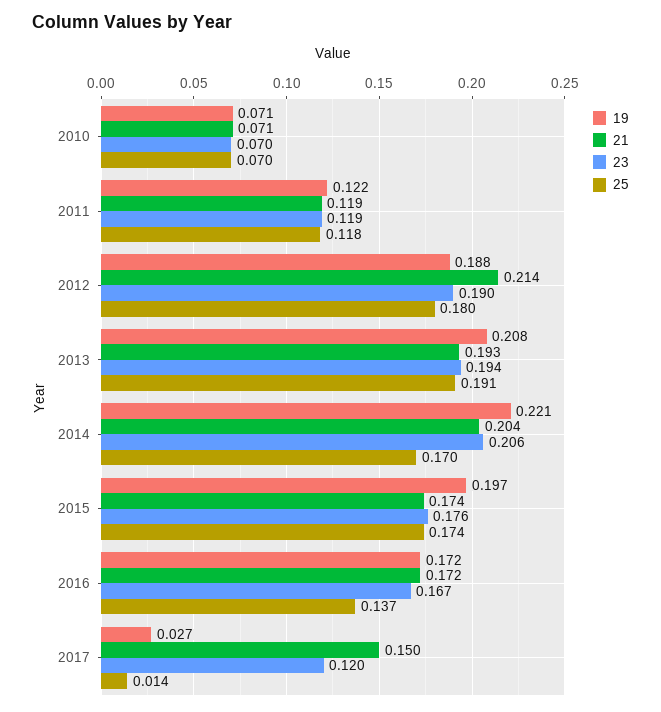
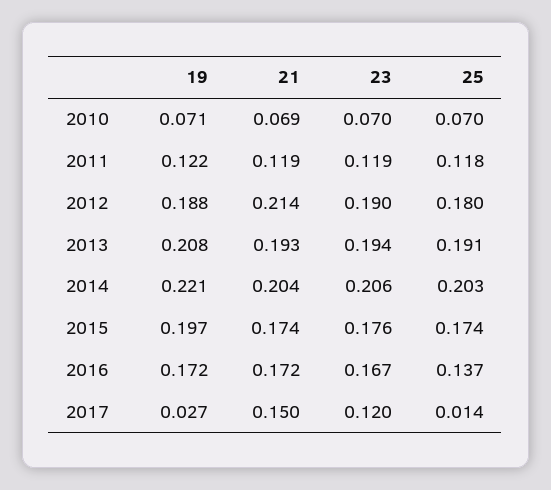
21, 2010: 0.071 -> 0.069
25, 2014: 0.17 -> 0.203

